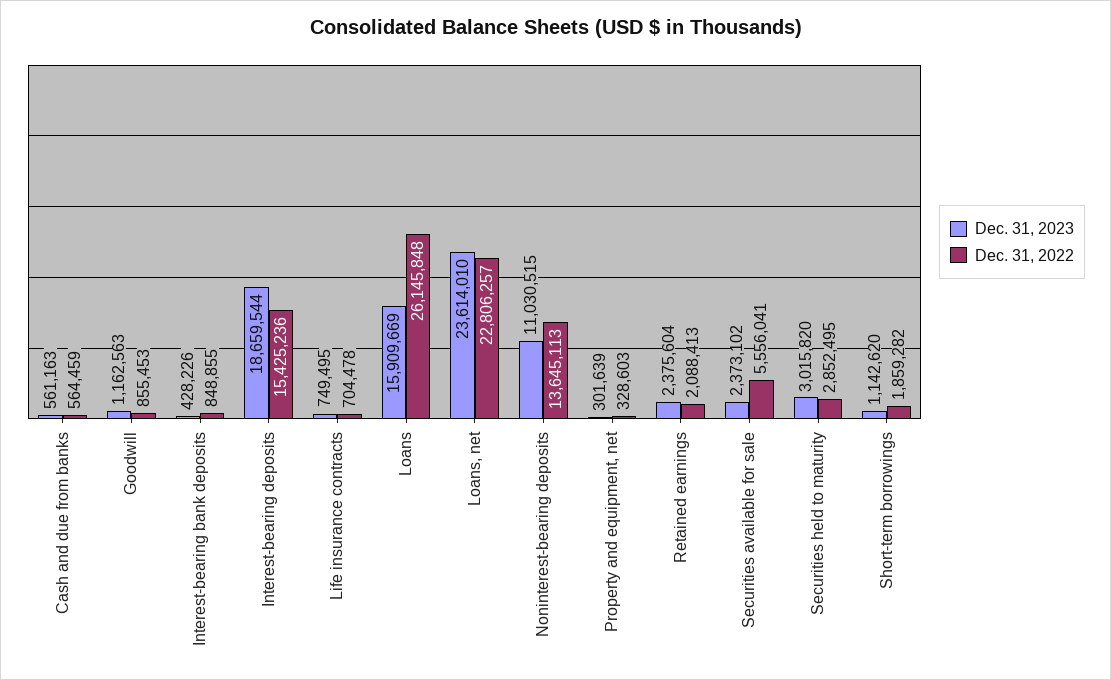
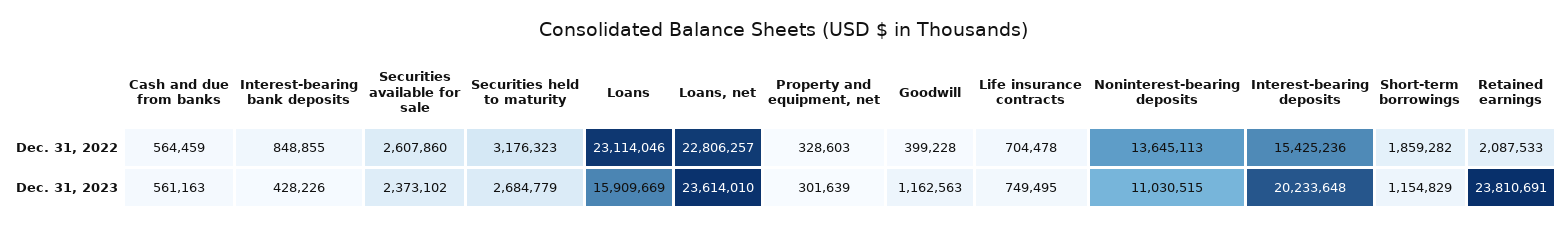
Dec. 31, 2022, Goodwill: 855453 -> 399228
Dec. 31, 2023, Interest-bearing deposits: 18659544 -> 20233648
Dec. 31, 2022, Loans: 26145848 -> 23114046
Dec. 31, 2023, Retained earnings: 2375604 -> 23810691
Dec. 31, 2022, Retained earnings: 2088413 -> 2087533
Dec. 31, 2022, Securities available for sale: 5556041 -> 2607860
Dec. 31, 2023, Securities held to maturity: 3015820 -> 2684779
Dec. 31, 2022, Securities held to maturity: 2852495 -> 3176323
Dec. 31, 2023, Short-term borrowings: 1142620 -> 1154829

